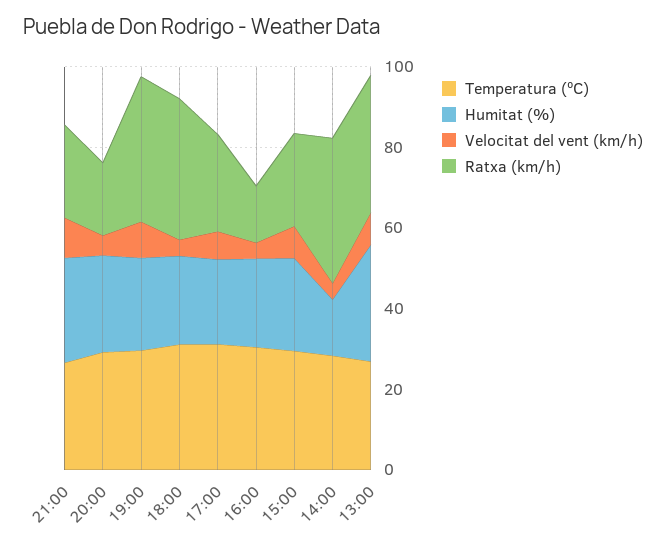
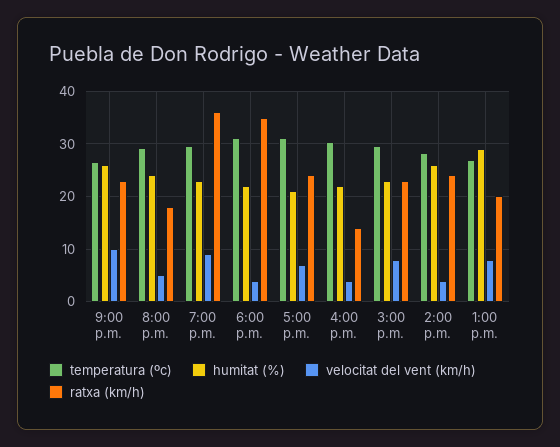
Humitat (%), 14:00: 15 -> 26
Ratxa (km/h), 14:00: 35 -> 24
Ratxa (km/h), 13:00: 35 -> 20

